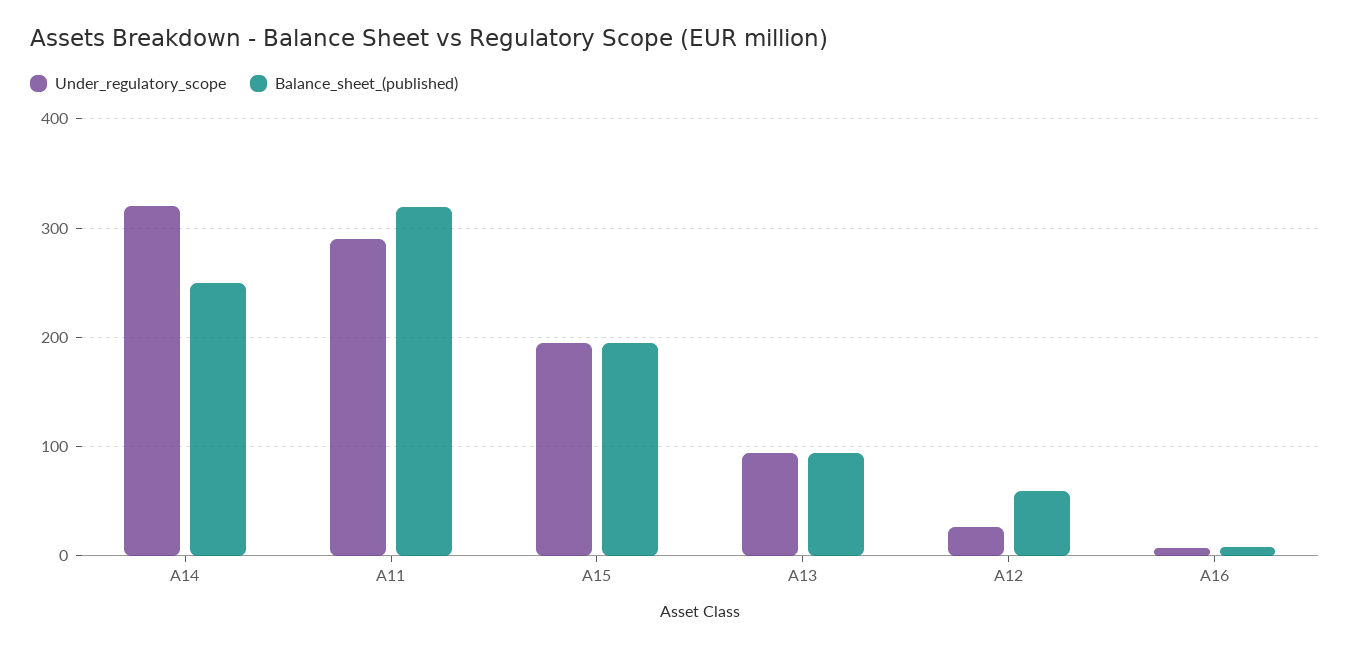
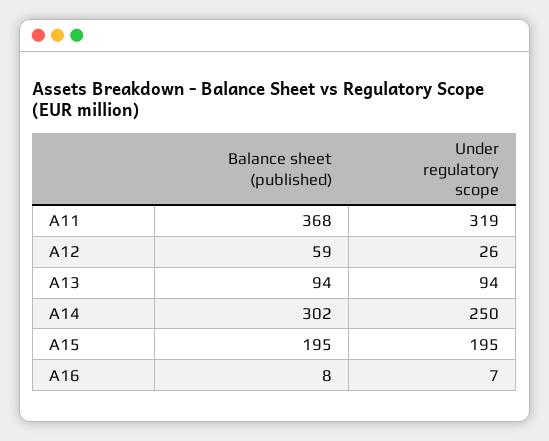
Under_regulatory_scope, A14: 320 -> 250
Balance_sheet_(published), A14: 250 -> 302
Under_regulatory_scope, A11: 290 -> 319
Balance_sheet_(published), A11: 320 -> 368

